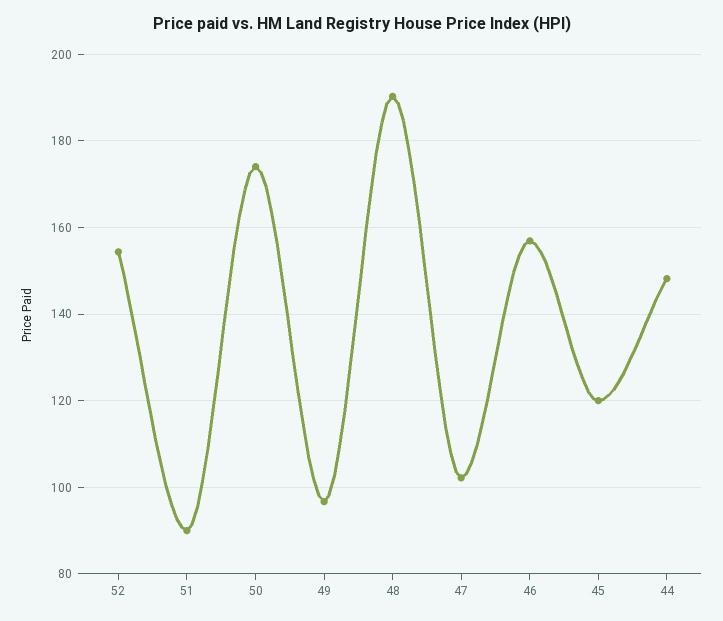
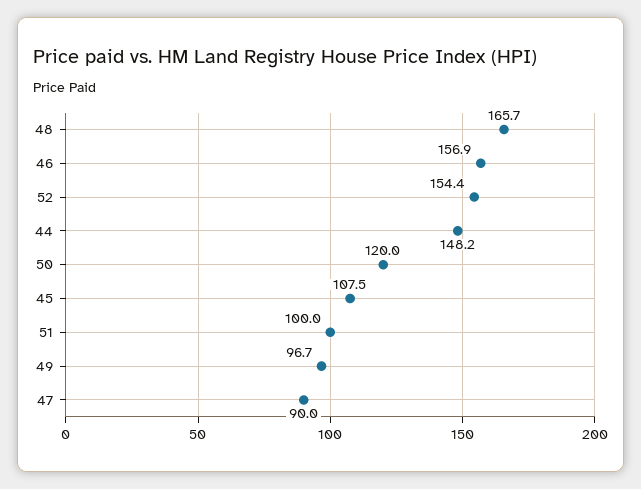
51: 90 -> 100
50: 174 -> 120
48: 190 -> 165.7
47: 102 -> 90
45: 120 -> 107.5

